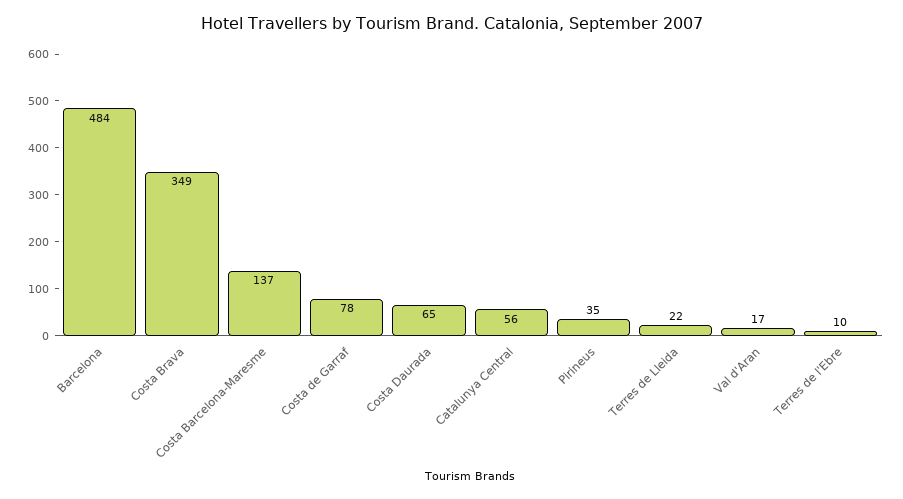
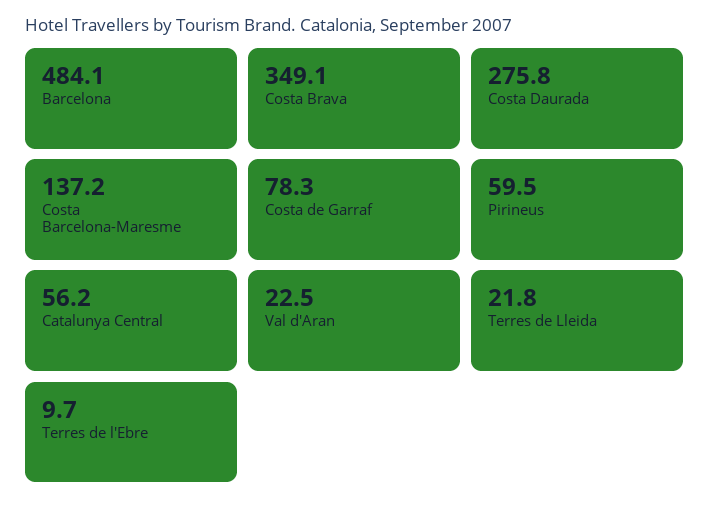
Costa Daurada: 65 -> 275.8
Pirineus: 35 -> 59.5
Val d'Aran: 17 -> 22.5

